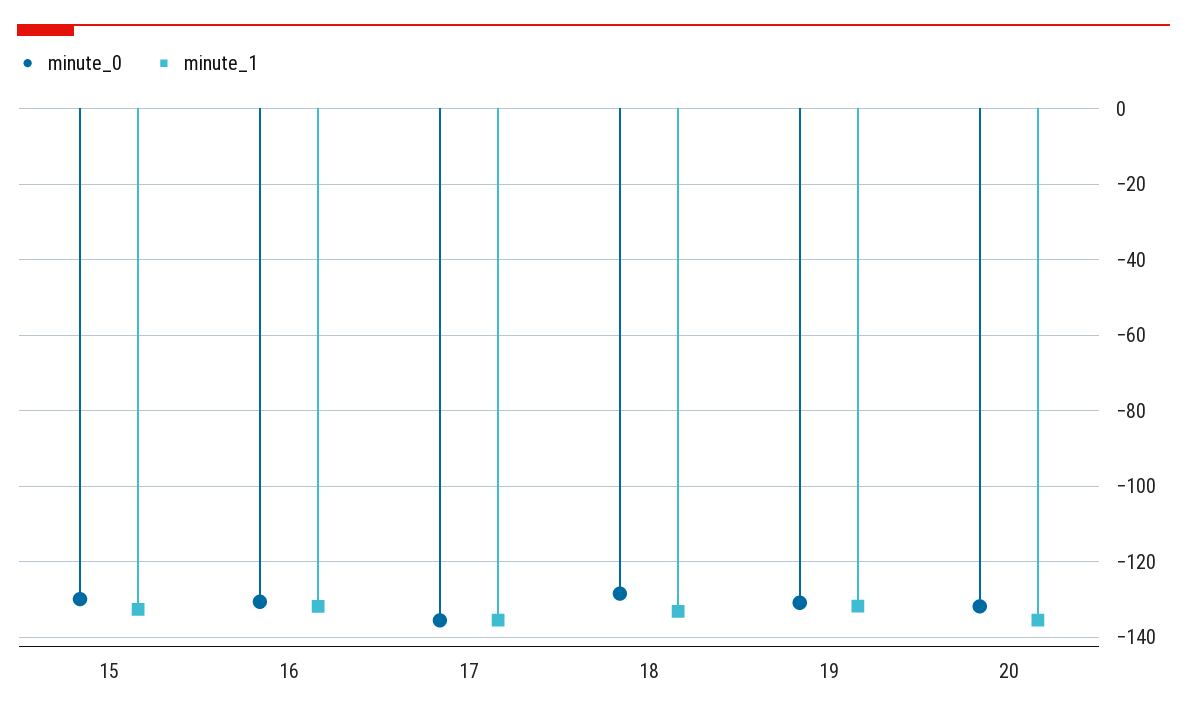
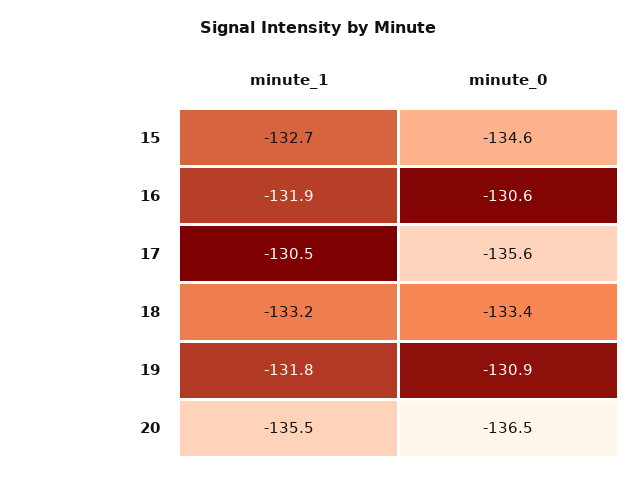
minute_0, 15: -130 -> -134.6
minute_1, 17: -136 -> -130.5
minute_0, 18: -128 -> -133.4
minute_0, 20: -132 -> -136.5

